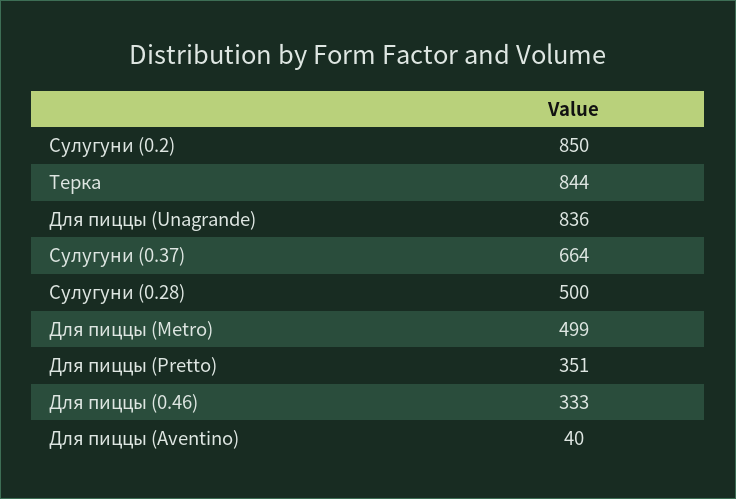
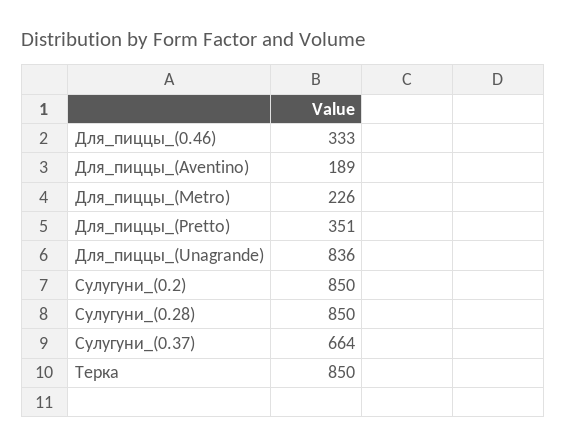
Терка: 844 -> 850
Сулугуни (0.28): 500 -> 850
Для пиццы (Metro): 499 -> 226
Для пиццы (Aventino): 40 -> 189

